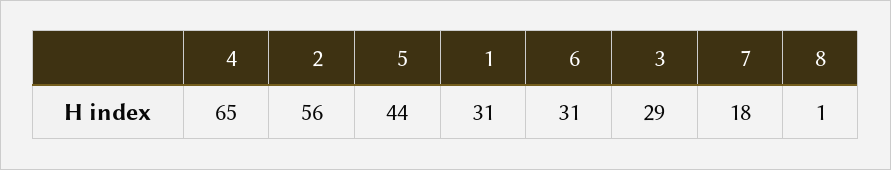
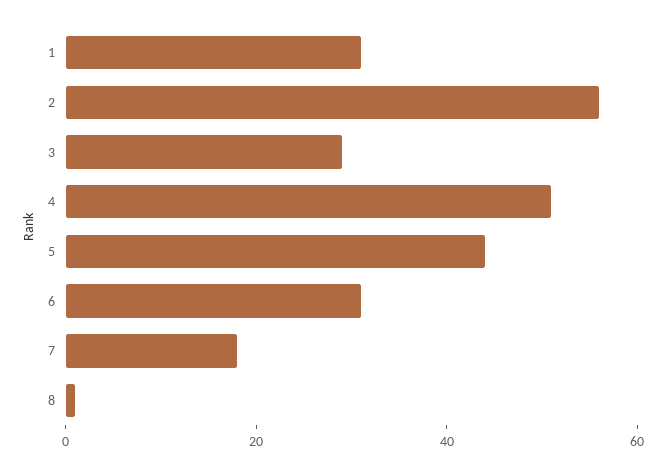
4: 65 -> 50

